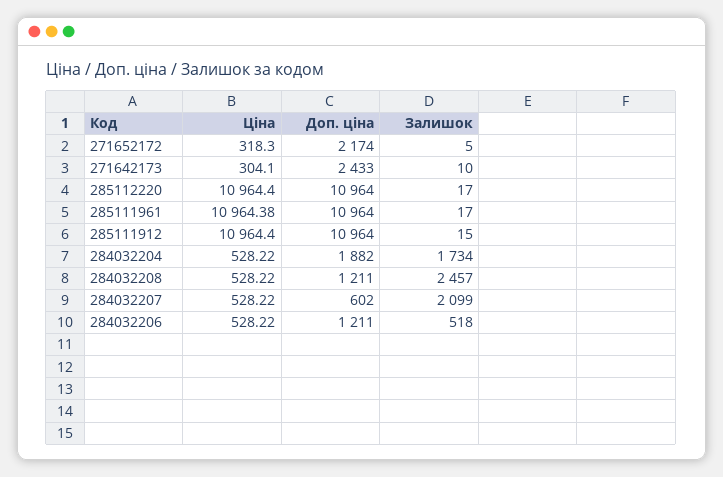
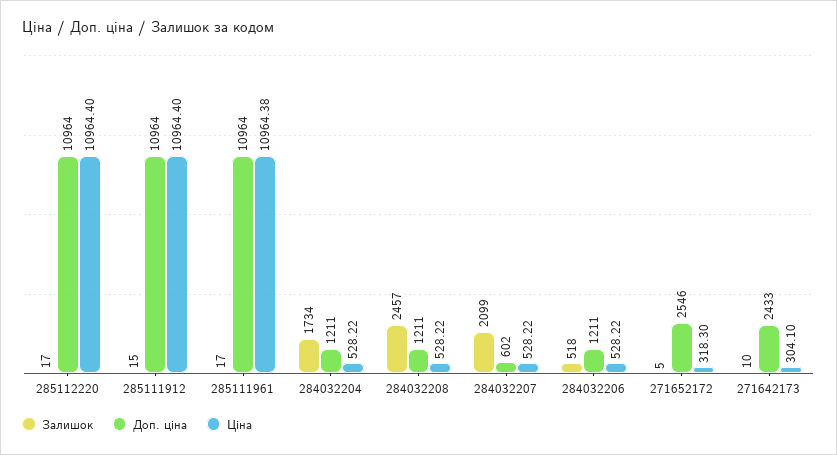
Доп. ціна, 271652172: 2174 -> 2546
Доп. ціна, 284032204: 1882 -> 1211

